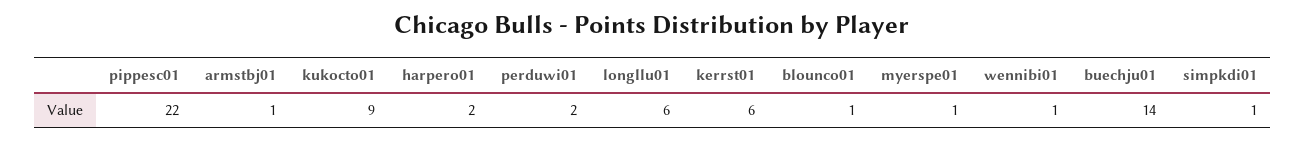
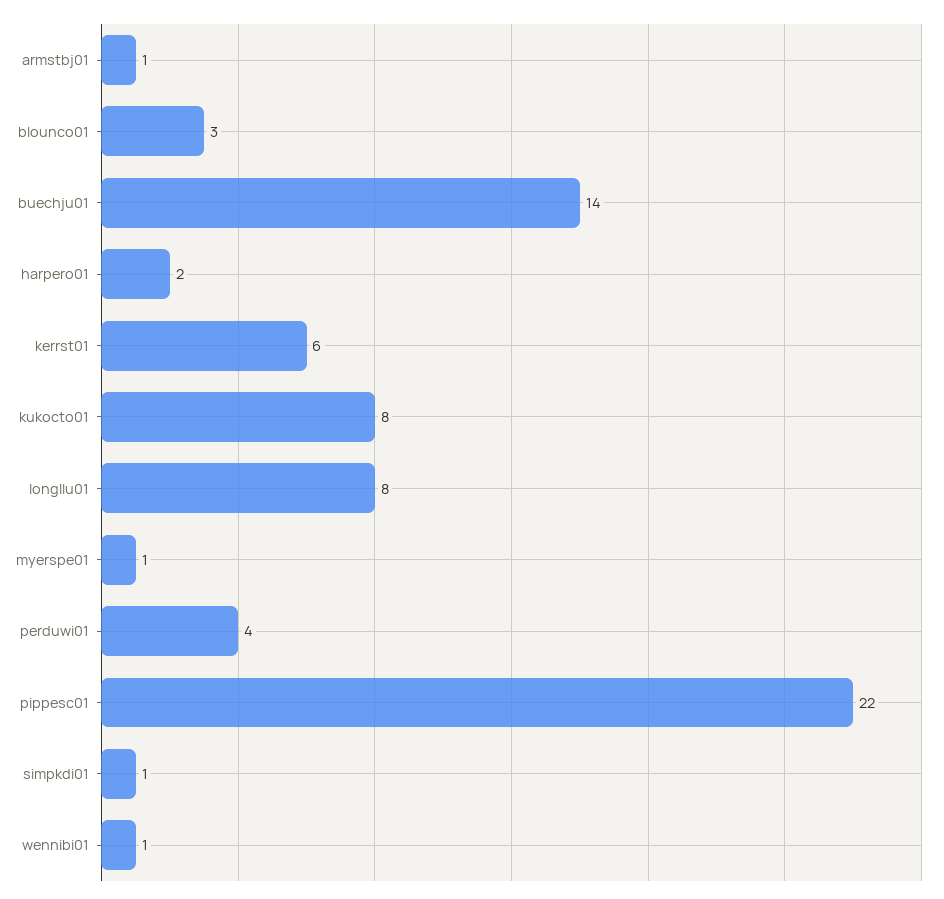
kukocto01: 9 -> 8
perduwi01: 2 -> 4
longllu01: 6 -> 8
blounco01: 1 -> 3

